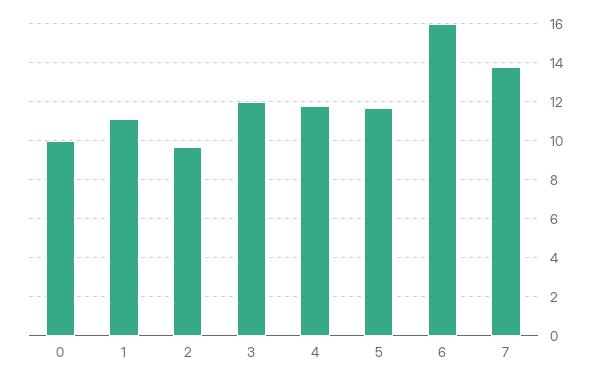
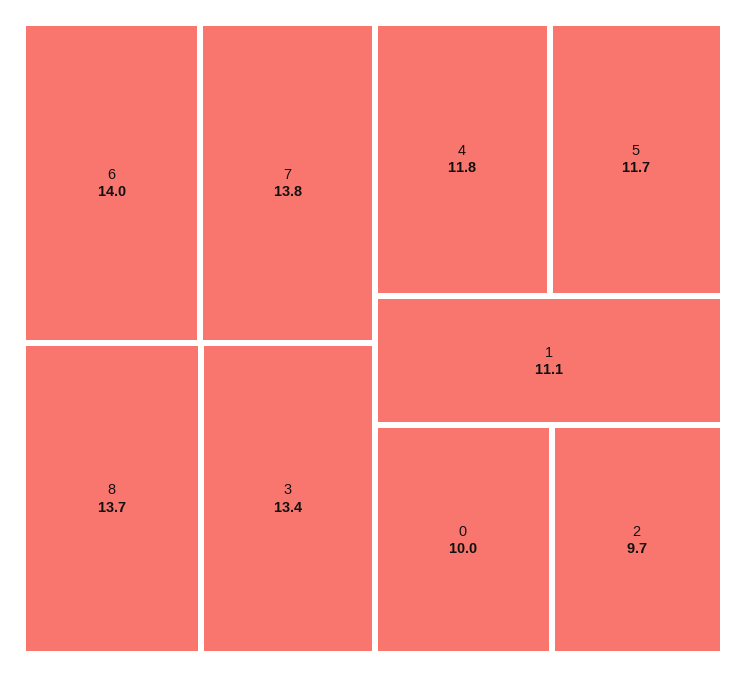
3: 12 -> 13.4
6: 16 -> 14
8: none -> 13.7

